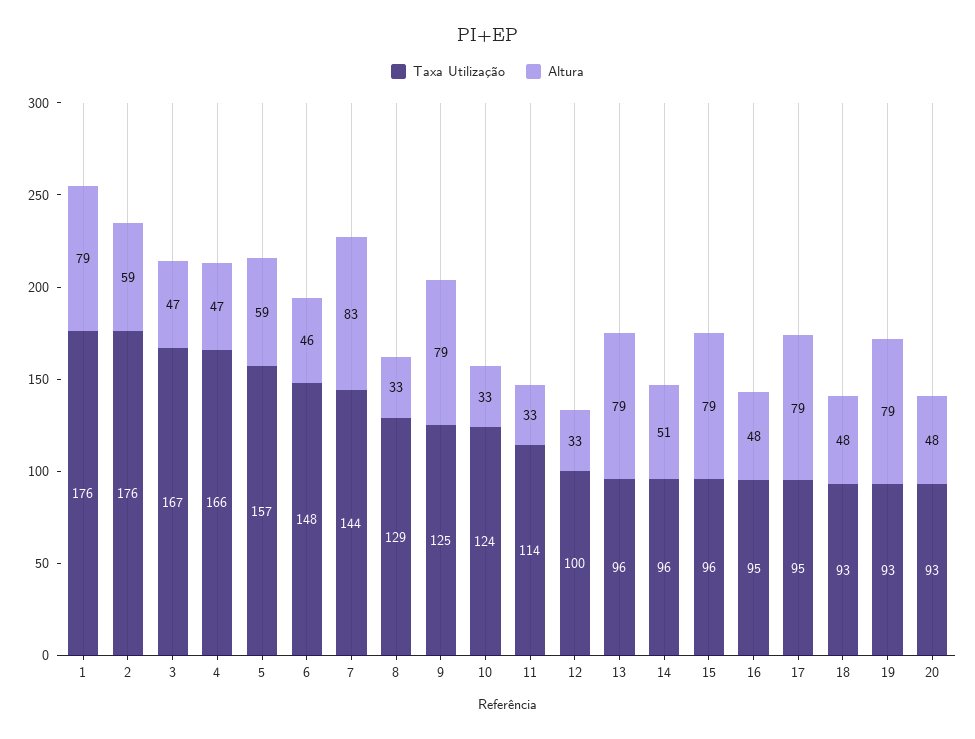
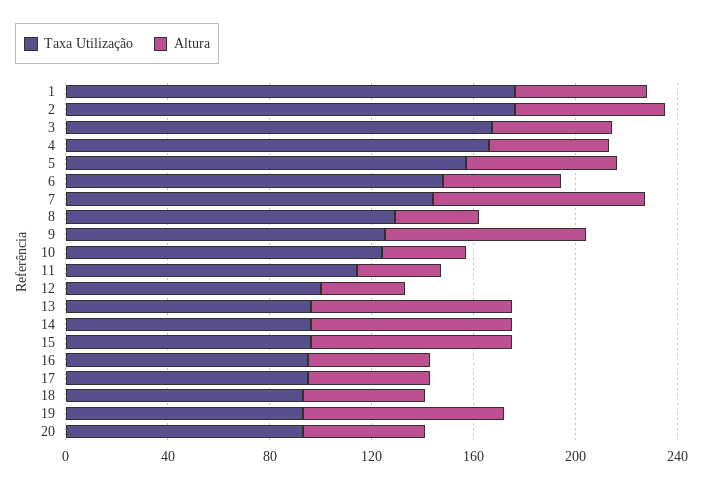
Altura, 1: 79 -> 50
Altura, 14: 51 -> 80
Altura, 17: 79 -> 50

